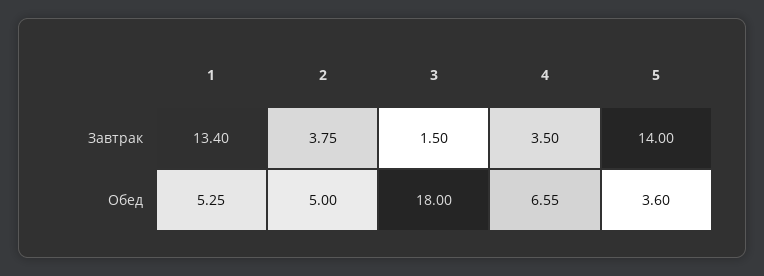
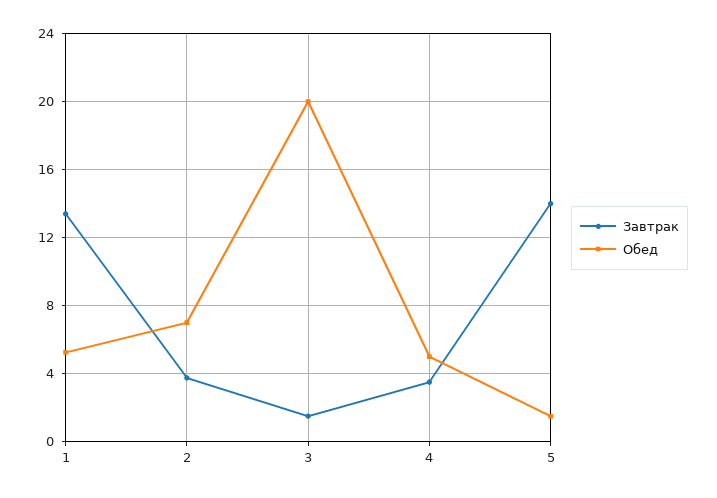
Обед, 2: 5 -> 7
Обед, 3: 18 -> 20
Обед, 4: 6.55 -> 5
Обед, 5: 3.6 -> 1.5

